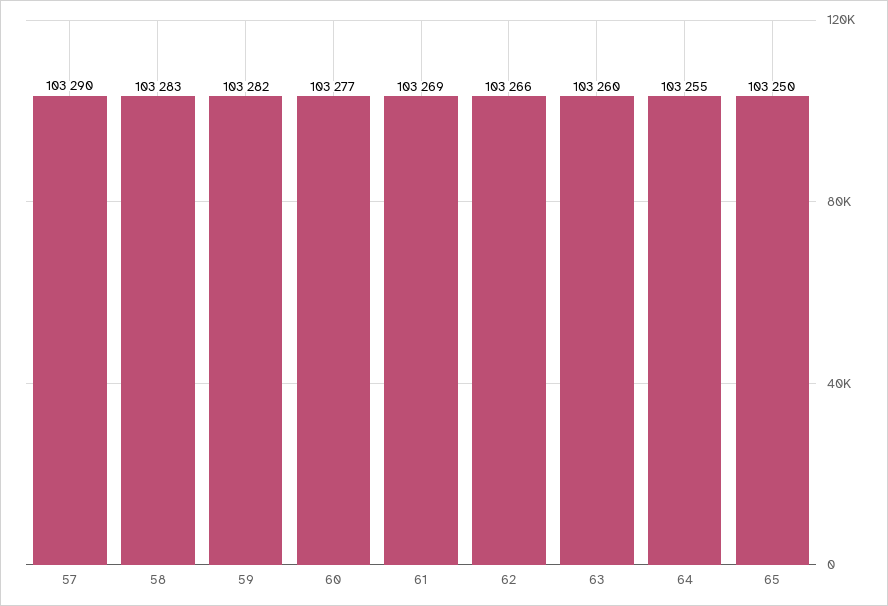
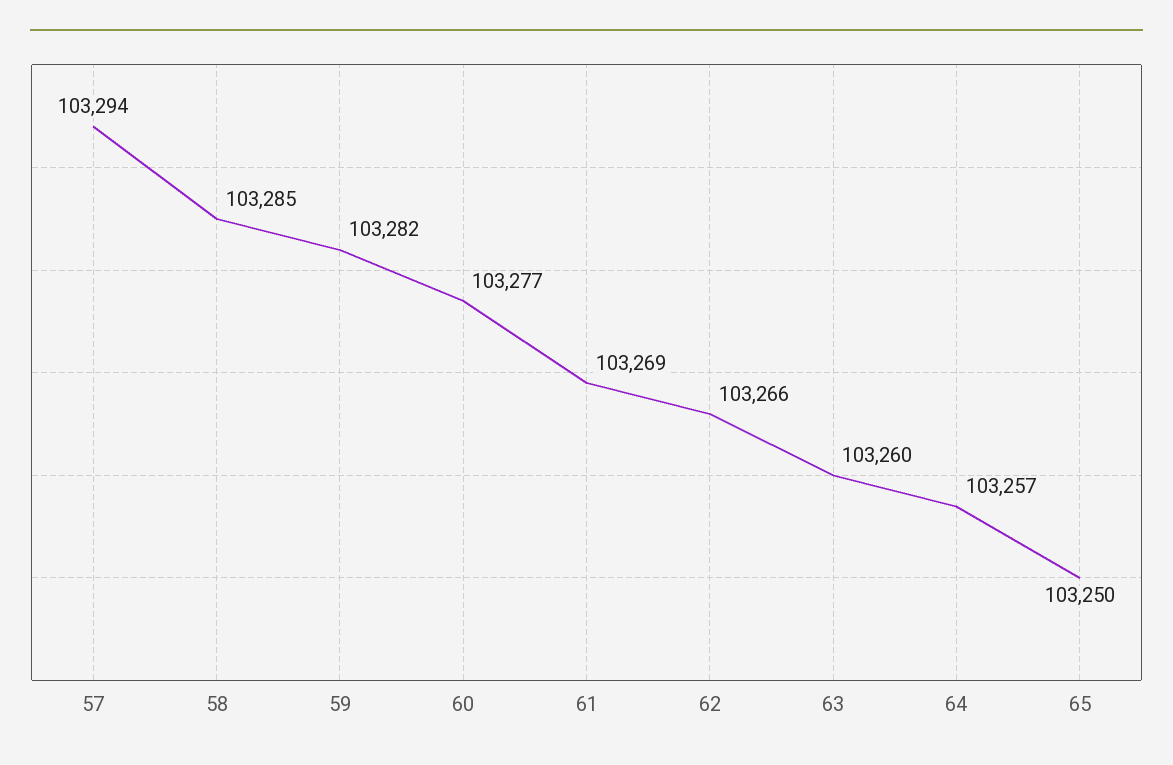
57: 103290 -> 103294
58: 103283 -> 103285
64: 103255 -> 103257

